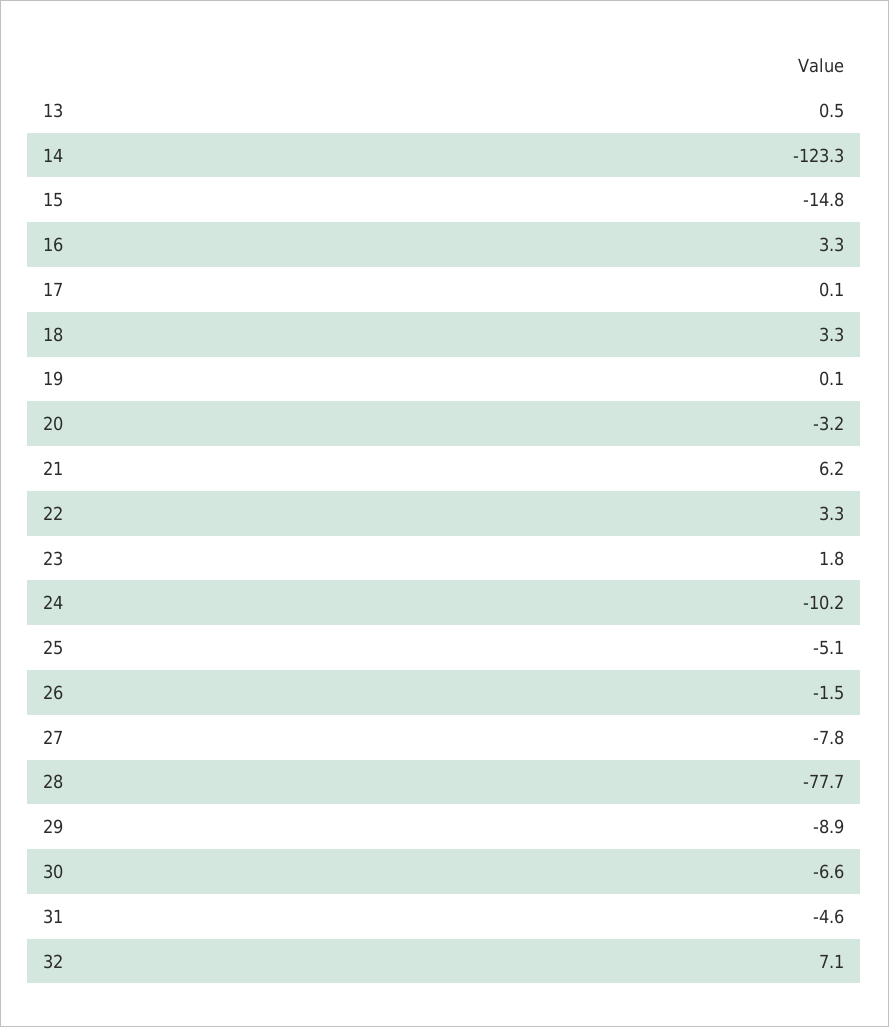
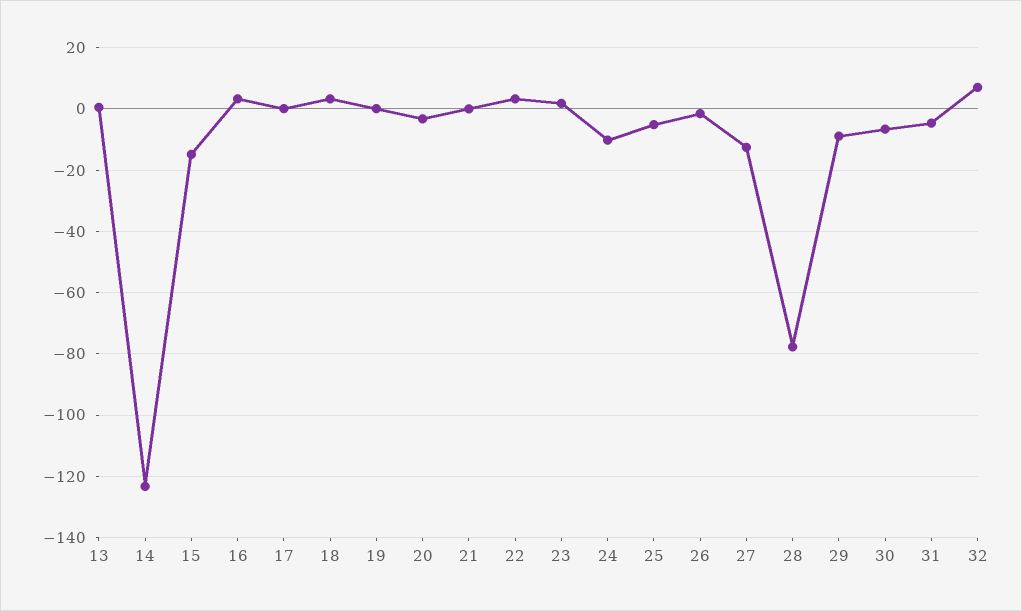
21: 6.2 -> 0
27: -7.8 -> -12

